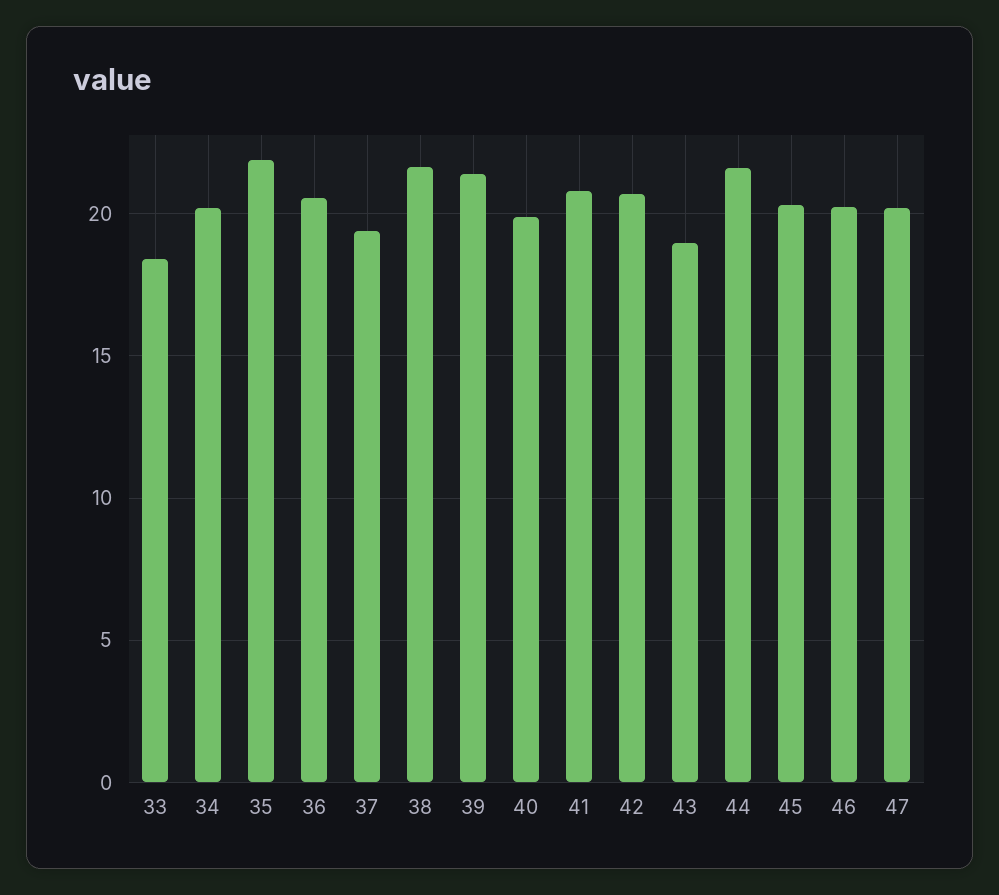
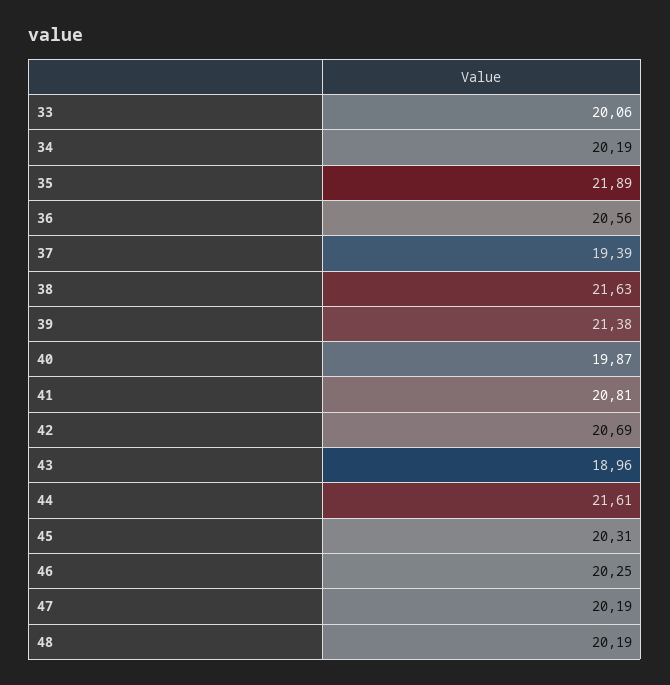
33: 18.5 -> 20.06
48: none -> 20.19

